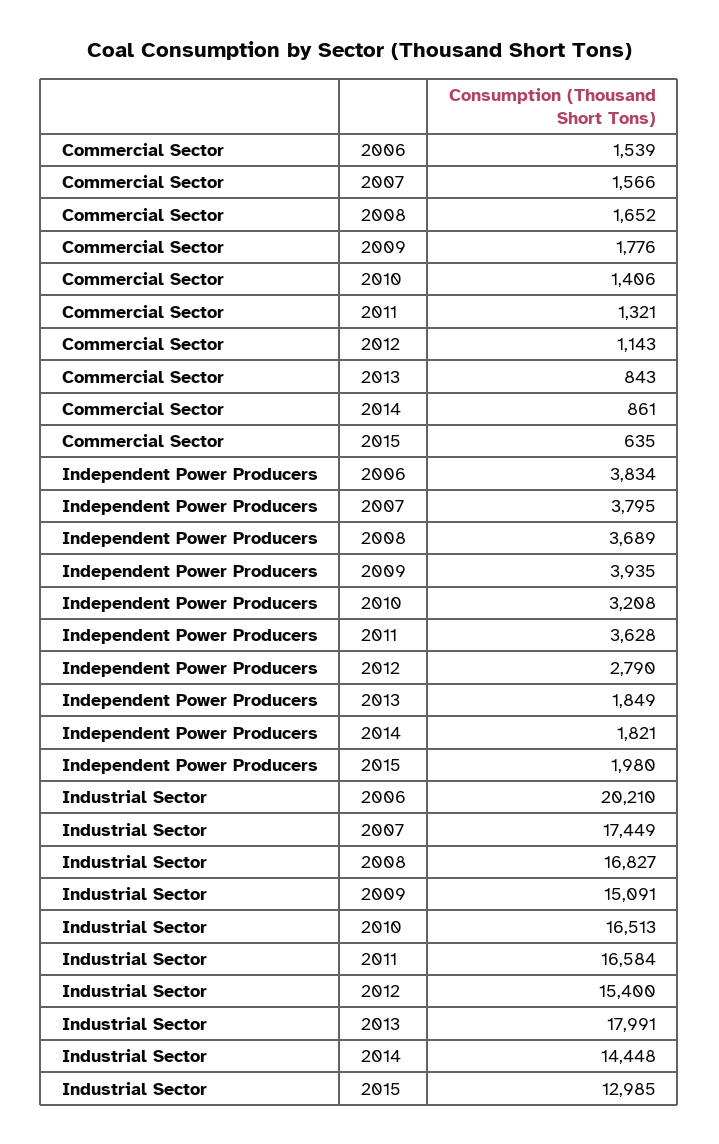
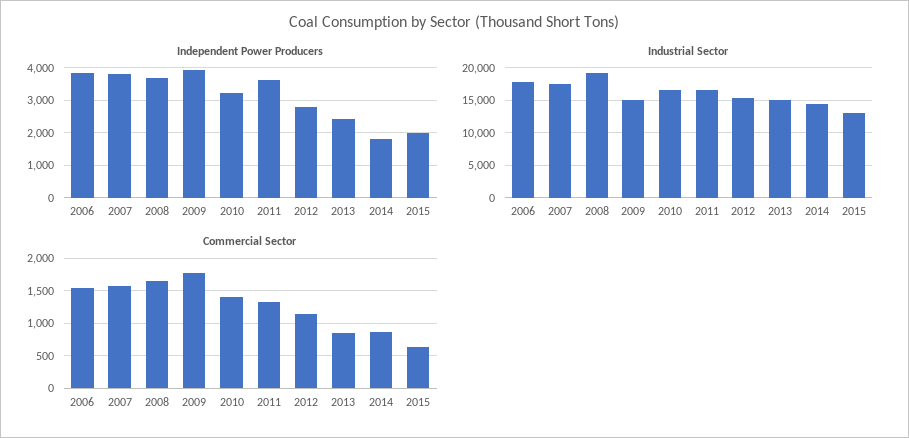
Independent Power Producers, 2013: 1849 -> 2400
Industrial Sector, 2006: 20210 -> 18000
Industrial Sector, 2008: 16827 -> 19000
Industrial Sector, 2013: 17991 -> 15000

